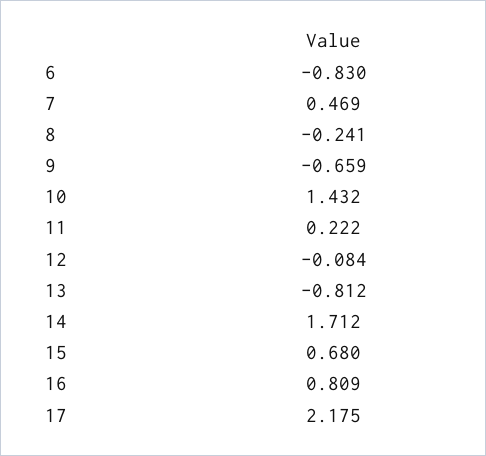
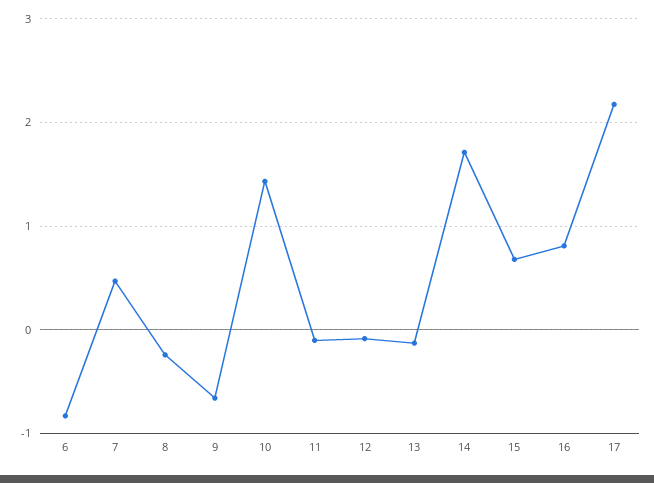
11: 0.222 -> -0.1
13: -0.812 -> -0.1

